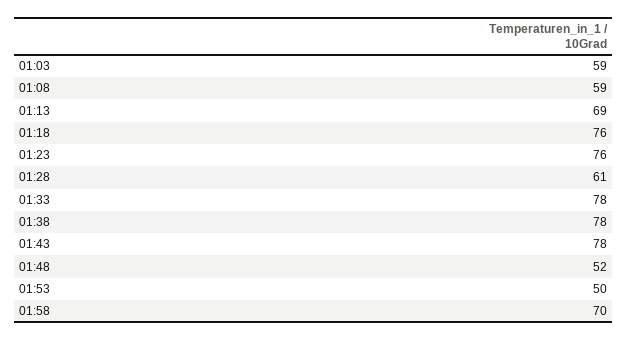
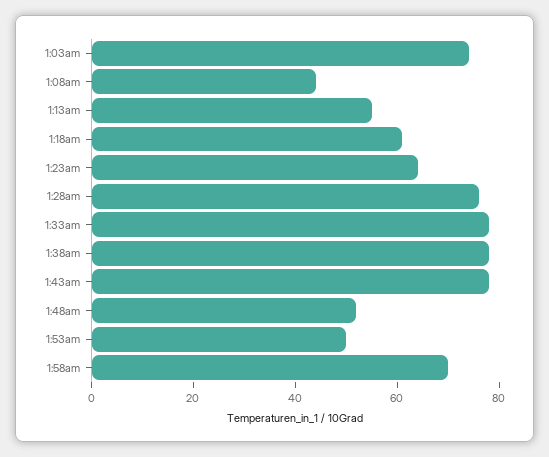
01:03: 59 -> 75
01:08: 59 -> 45
01:13: 69 -> 55
01:18: 76 -> 60
01:23: 76 -> 65
01:28: 61 -> 75

